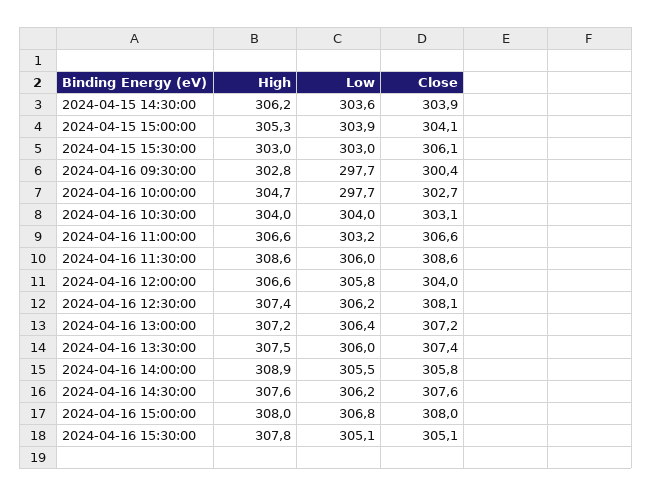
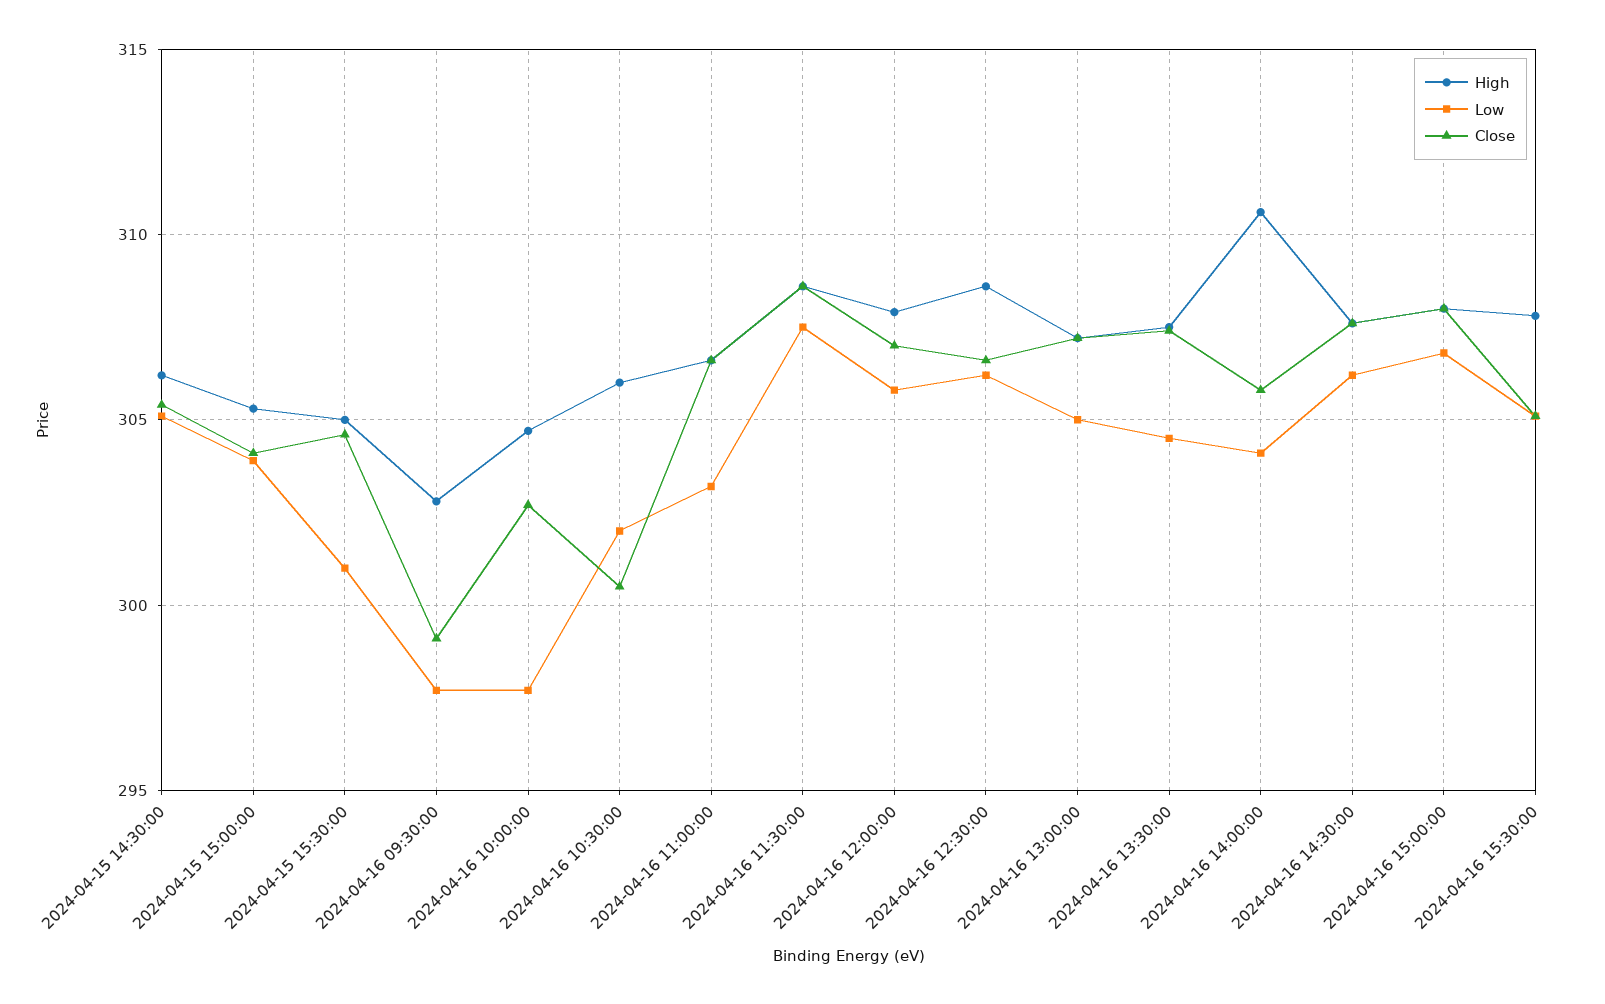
Low, 2024-04-15 14:30:00: 303.6 -> 305
Close, 2024-04-15 14:30:00: 303.9 -> 305.5
High, 2024-04-15 15:30:00: 303 -> 305
Low, 2024-04-15 15:30:00: 303 -> 301
Close, 2024-04-15 15:30:00: 306.1 -> 304.5
Close, 2024-04-16 09:30:00: 300.4 -> 299
High, 2024-04-16 10:30:00: 304 -> 306
Low, 2024-04-16 10:30:00: 304 -> 302
Close, 2024-04-16 10:30:00: 303.1 -> 300.5
Low, 2024-04-16 11:30:00: 306 -> 307.5
High, 2024-04-16 12:00:00: 306.6 -> 308
Close, 2024-04-16 12:00:00: 304 -> 307
High, 2024-04-16 12:30:00: 307.4 -> 308.5
Close, 2024-04-16 12:30:00: 308.1 -> 306.5
Low, 2024-04-16 13:00:00: 306.4 -> 305
Low, 2024-04-16 13:30:00: 306 -> 304.5
High, 2024-04-16 14:00:00: 308.9 -> 310.5
Low, 2024-04-16 14:00:00: 305.5 -> 304

